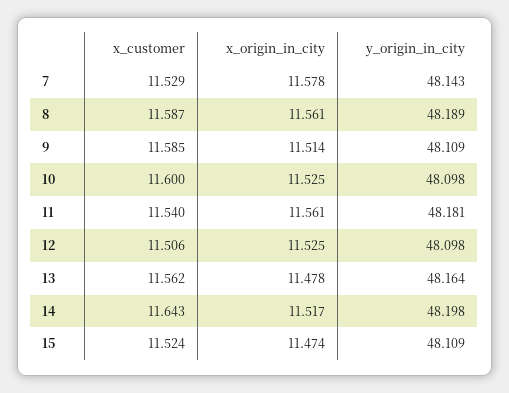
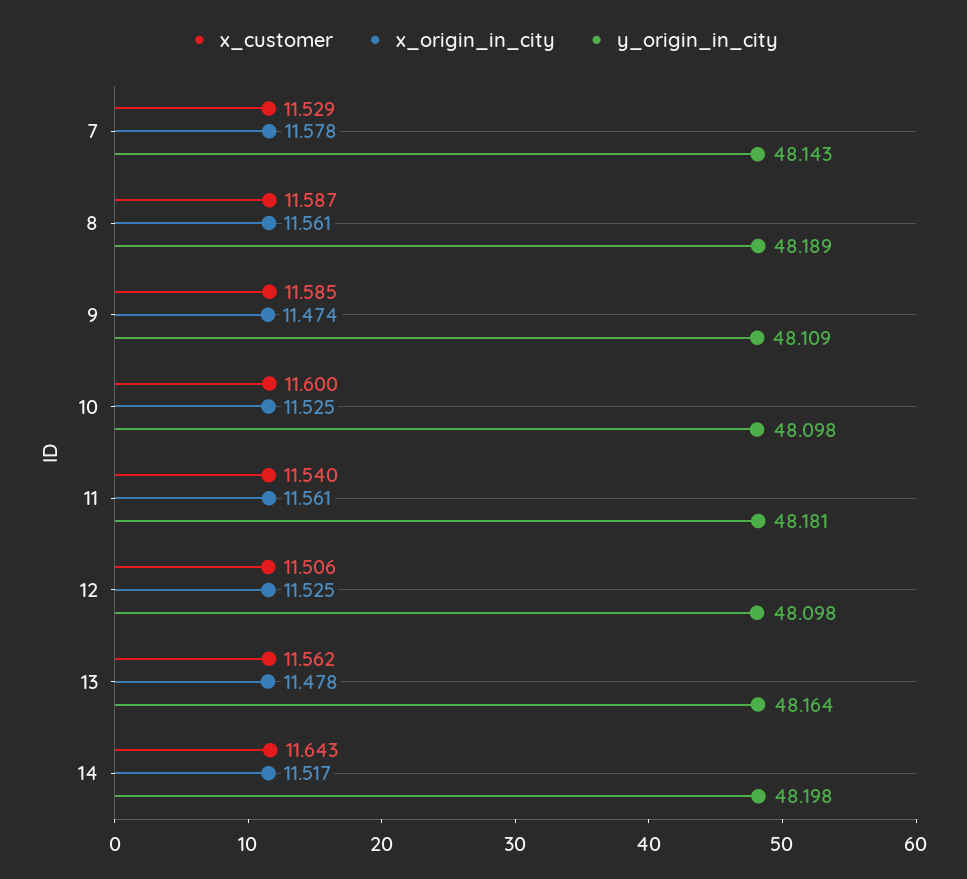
x_origin_in_city, 9: 11.514 -> 11.474
x_customer, 15: 11.524 -> none
x_origin_in_city, 15: 11.474 -> none
y_origin_in_city, 15: 48.109 -> none

